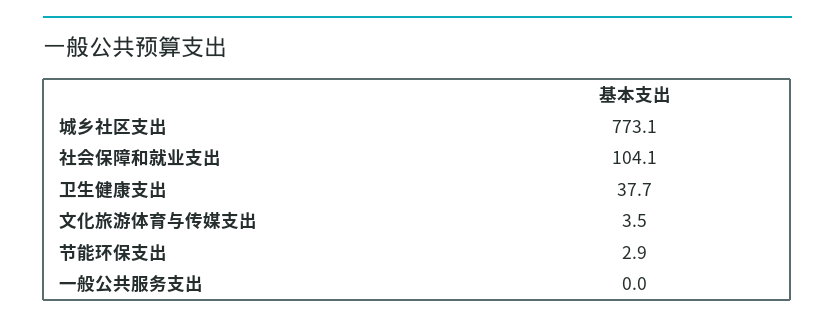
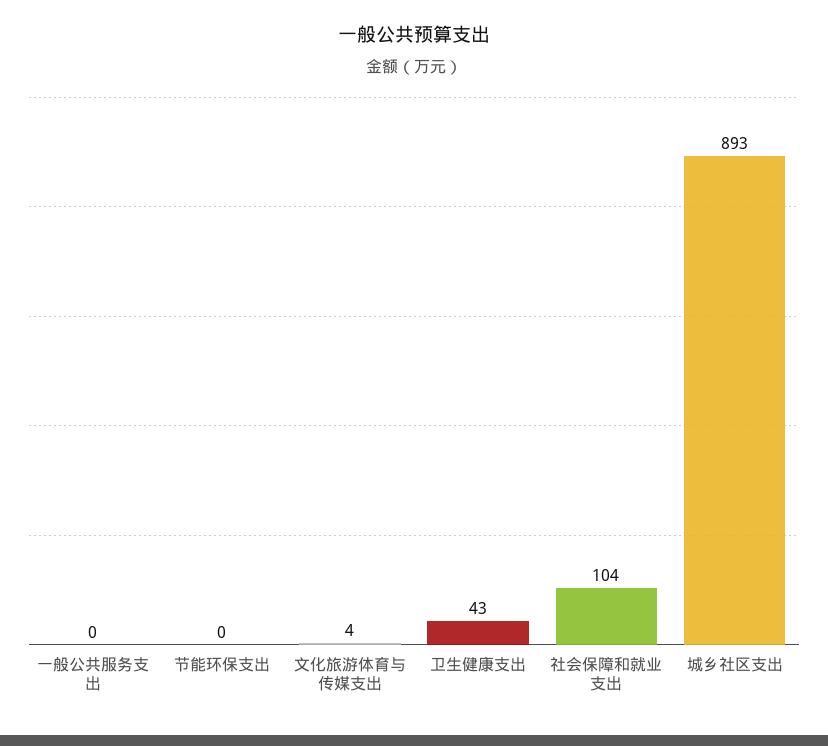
城乡社区支出: 773.1 -> 893
卫生健康支出: 37.7 -> 43
节能环保支出: 2.9 -> 0

